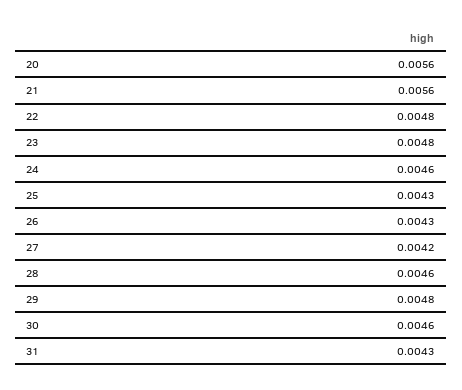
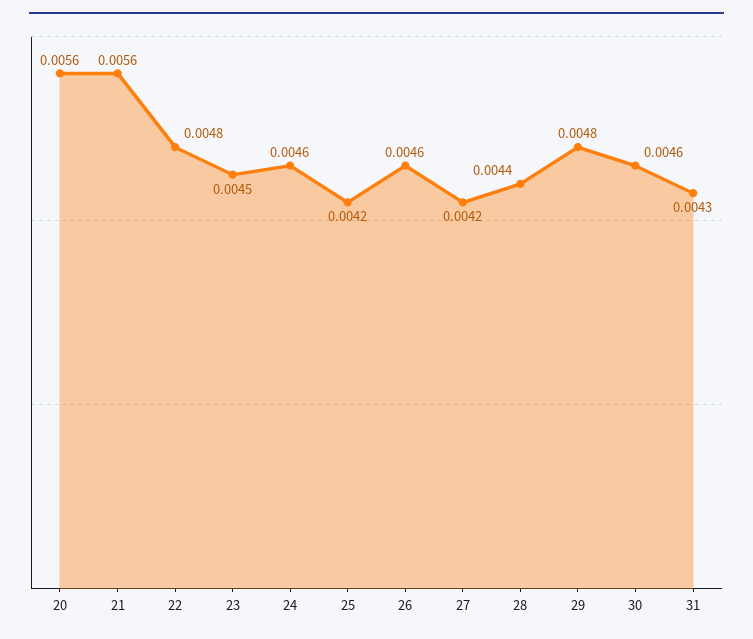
23: 0.0048 -> 0.0045
25: 0.0043 -> 0.0042
26: 0.0043 -> 0.0046
28: 0.0046 -> 0.0044

